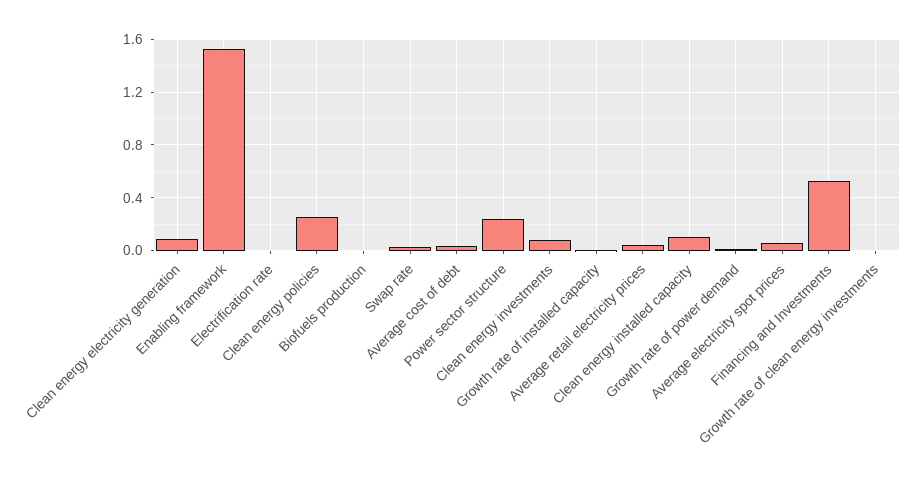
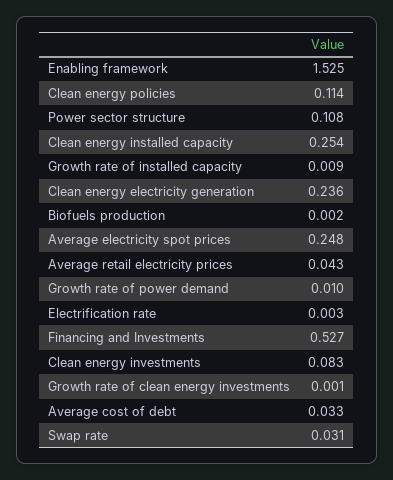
Clean energy electricity generation: 0.1 -> 0.236
Clean energy policies: 0.25 -> 0.114
Power sector structure: 0.25 -> 0.108
Clean energy installed capacity: 0.1 -> 0.254
Average electricity spot prices: 0.05 -> 0.248

